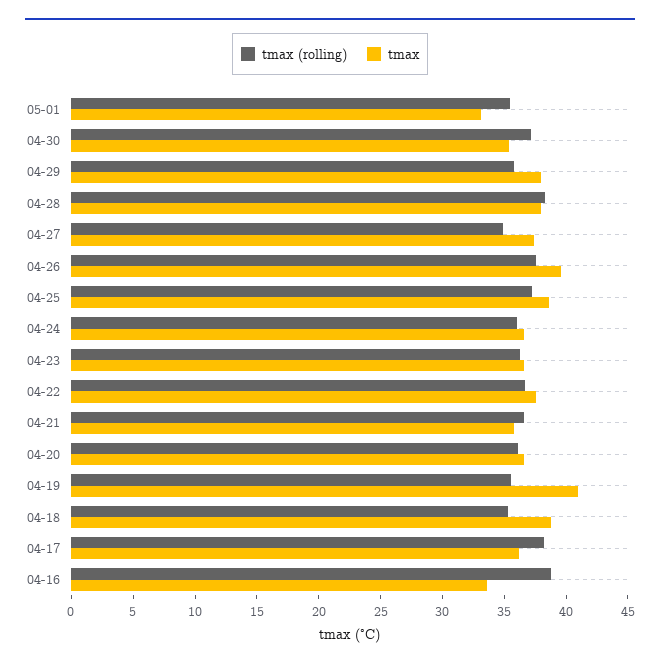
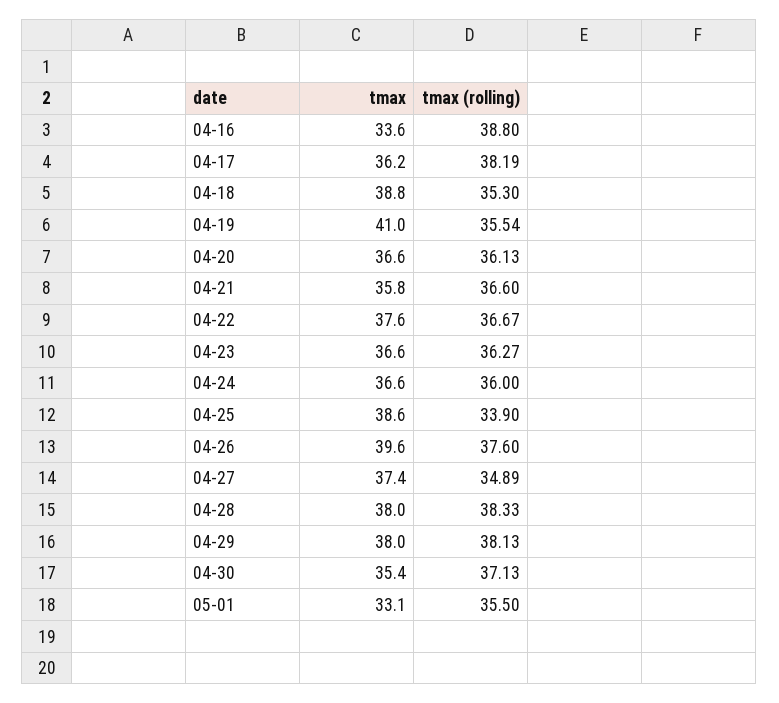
tmax (rolling), 04-29: 36 -> 38.13
tmax (rolling), 04-25: 37 -> 33.9

